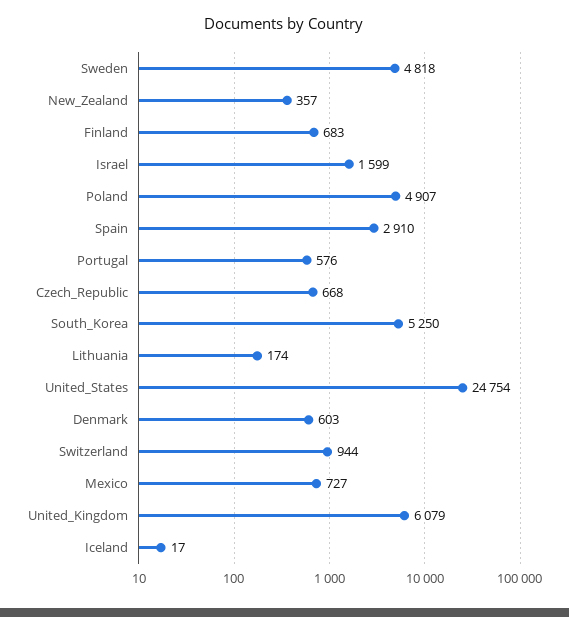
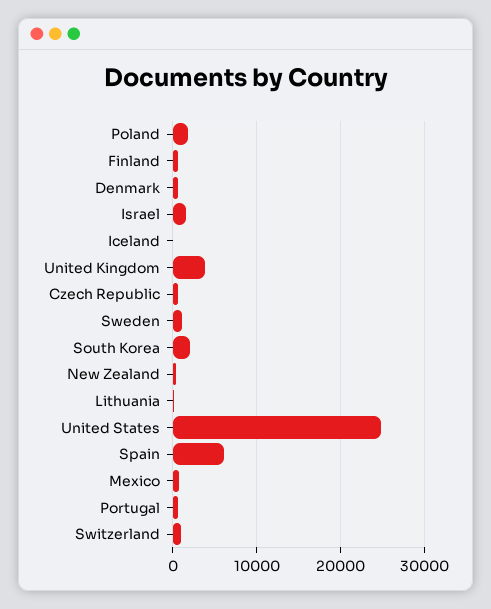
Sweden: 4818 -> 1000
Poland: 4907 -> 2000
Spain: 2910 -> 6000
South_Korea: 5250 -> 2000
United_Kingdom: 6079 -> 4000

